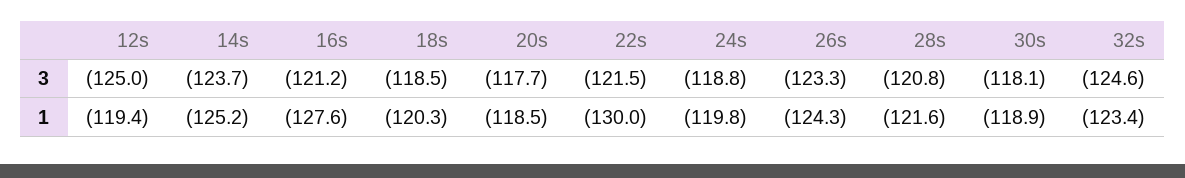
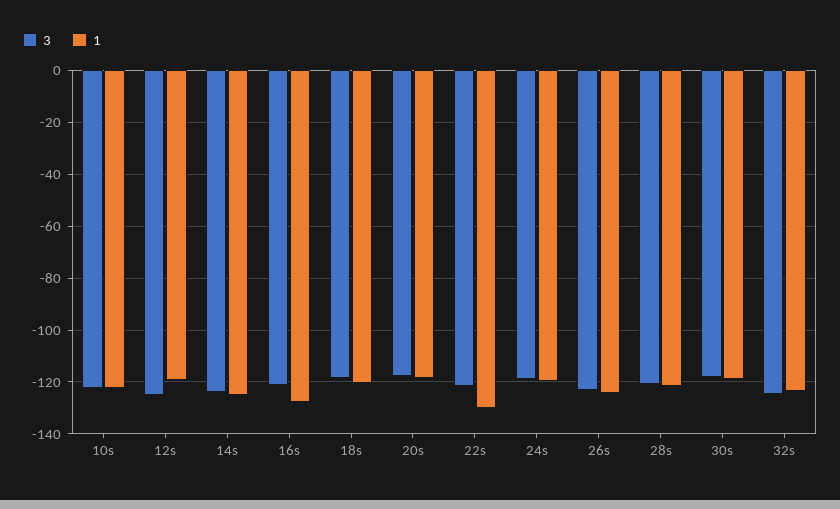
3, 10s: none -> -122.5
1, 10s: none -> -122.5

